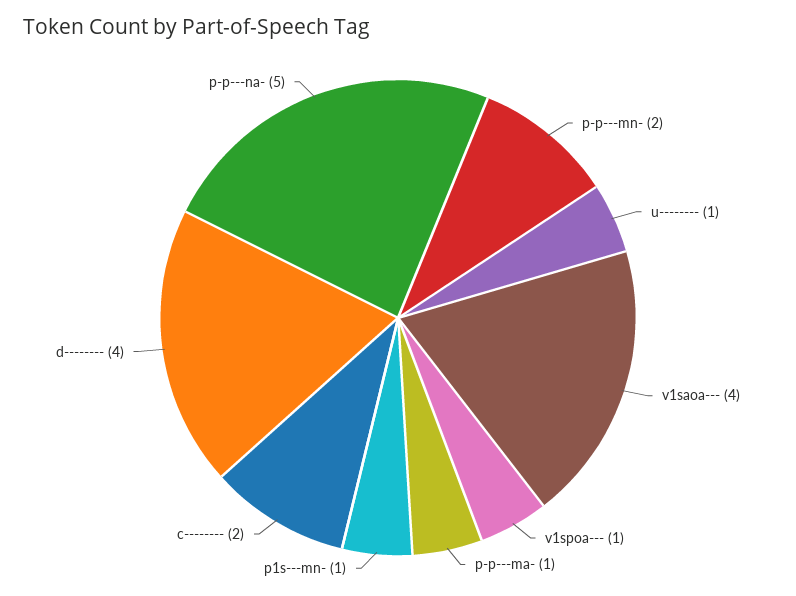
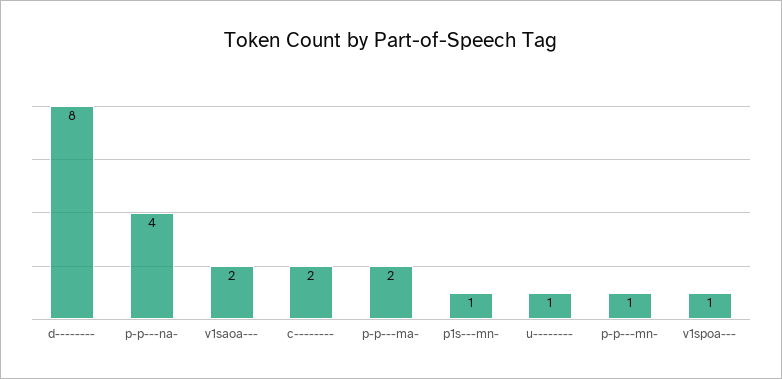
p-p---mn-: 2 -> 1
v1saoa---: 4 -> 2
p-p---ma-: 1 -> 2
d--------: 4 -> 8
p-p---na-: 5 -> 4

